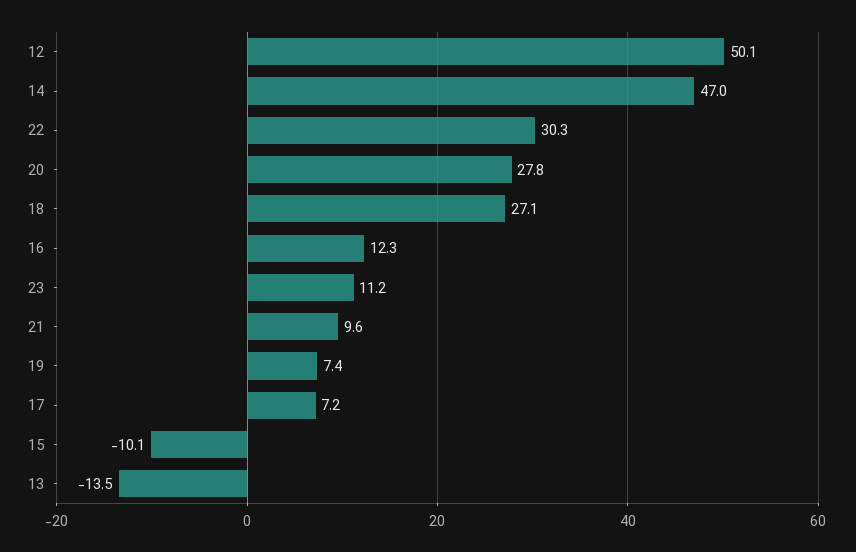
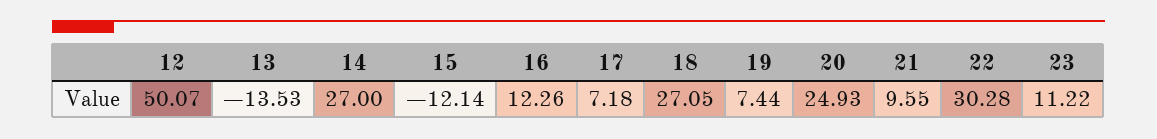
14: 47 -> 27
20: 27.8 -> 24.93
15: -10.1 -> -12.14

